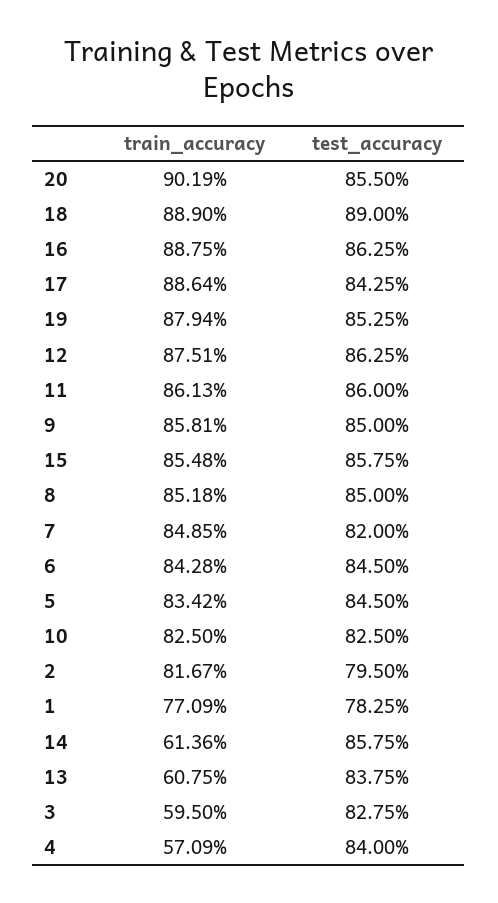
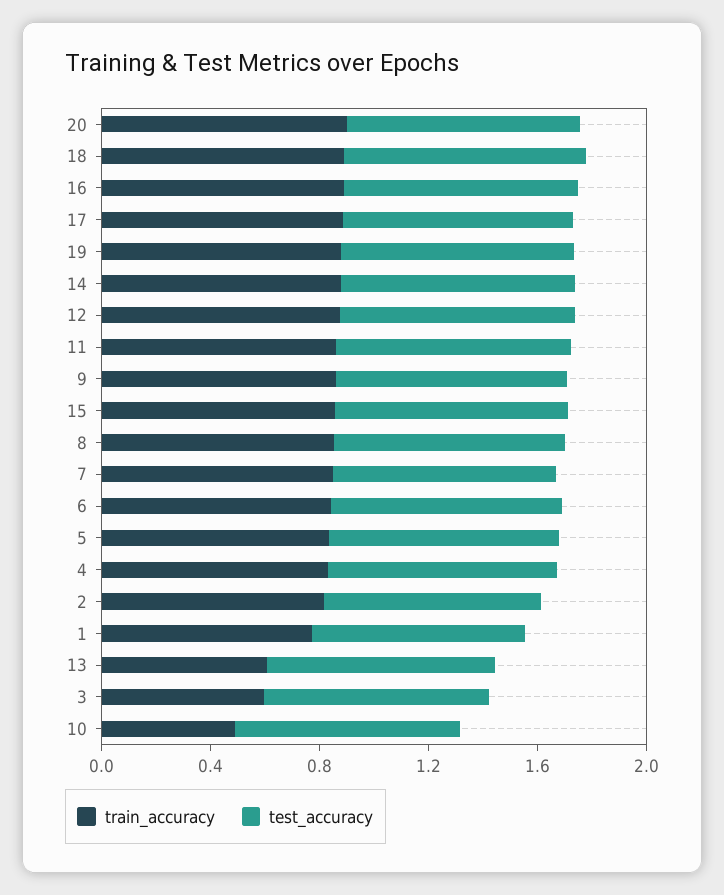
train_accuracy, 10: 0.825 -> 0.5
train_accuracy, 14: 0.6136 -> 0.9
train_accuracy, 4: 0.5709 -> 0.8

